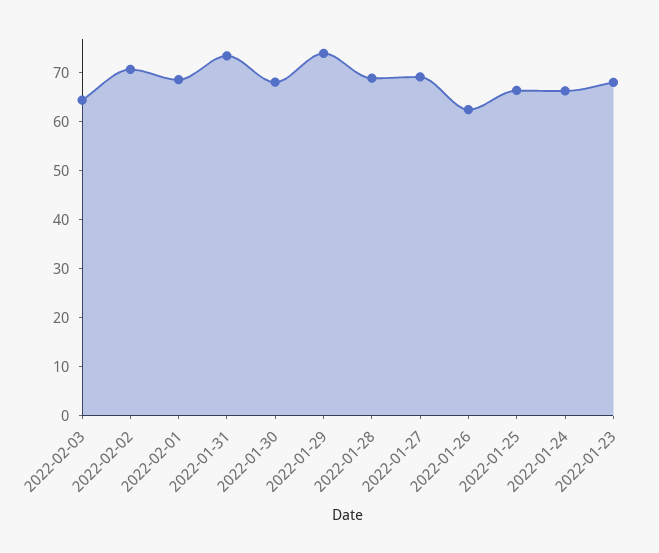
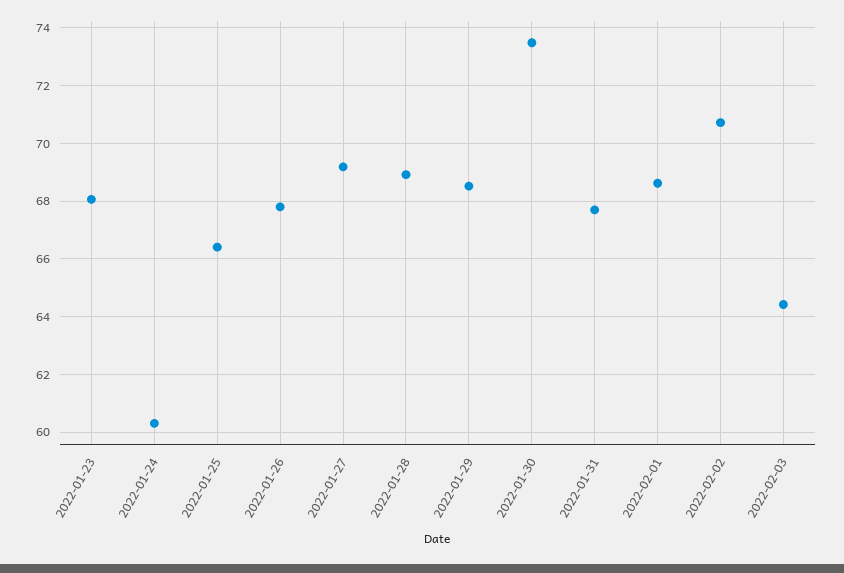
2022-01-31: 74 -> 67.75
2022-01-30: 68 -> 73.5
2022-01-29: 74 -> 68.5
2022-01-26: 62 -> 67.75
2022-01-24: 66 -> 60.25

